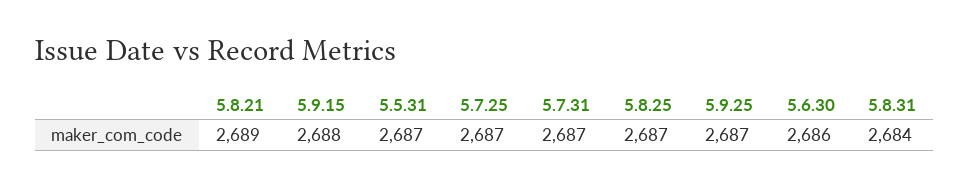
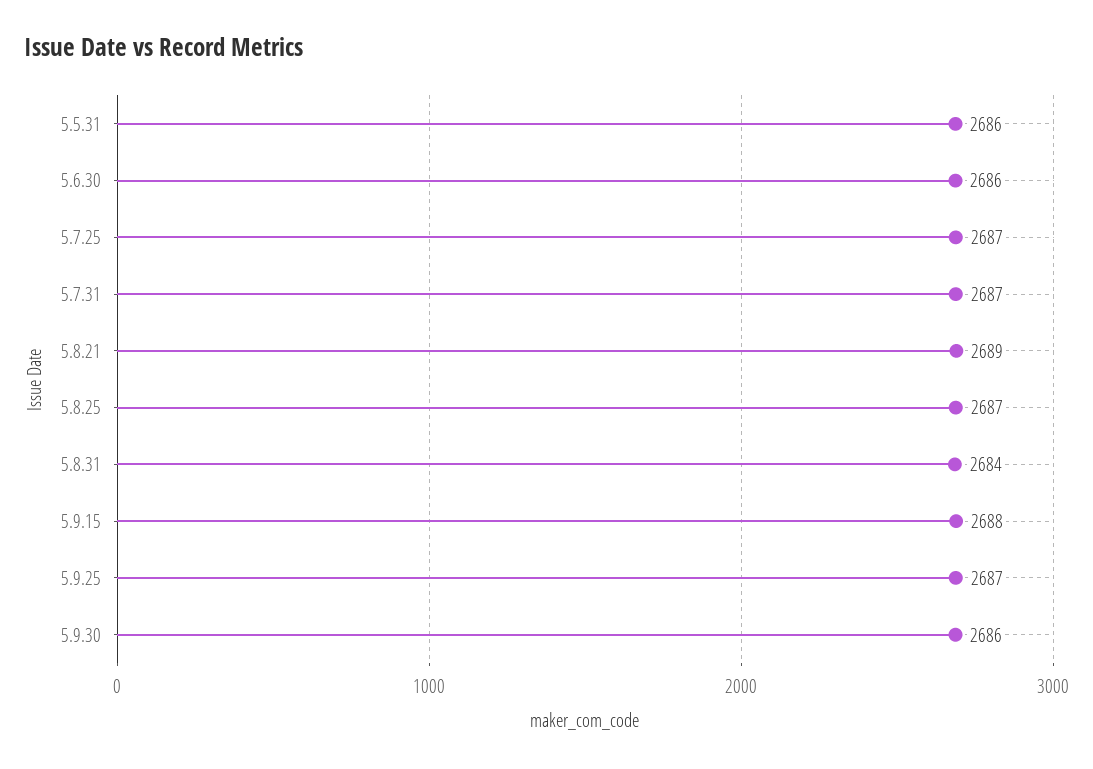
5.5.31: 2687 -> 2686
5.9.30: none -> 2686

